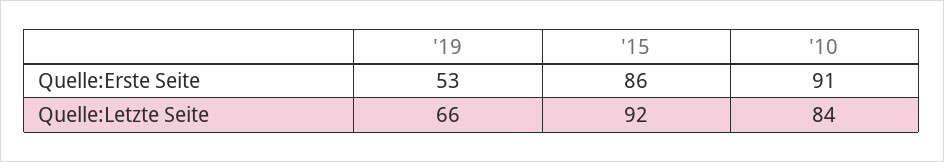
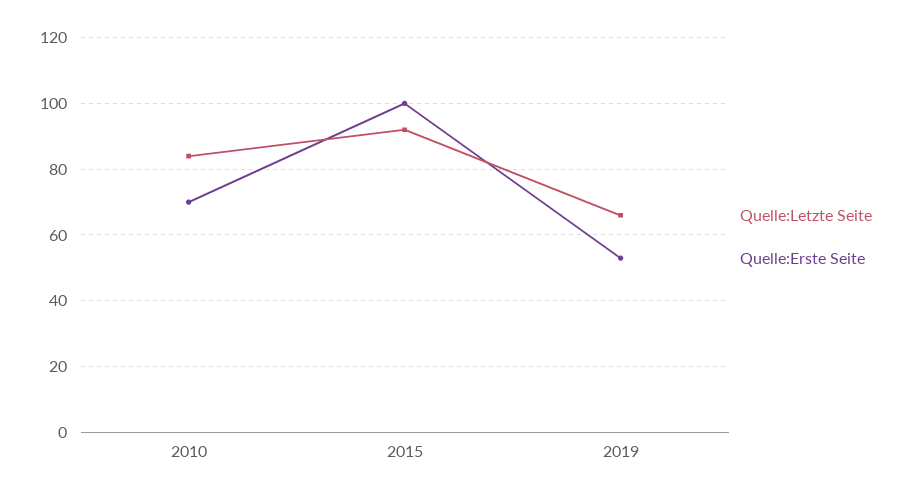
Quelle:Erste Seite, '15: 86 -> 100
Quelle:Erste Seite, '10: 91 -> 70

